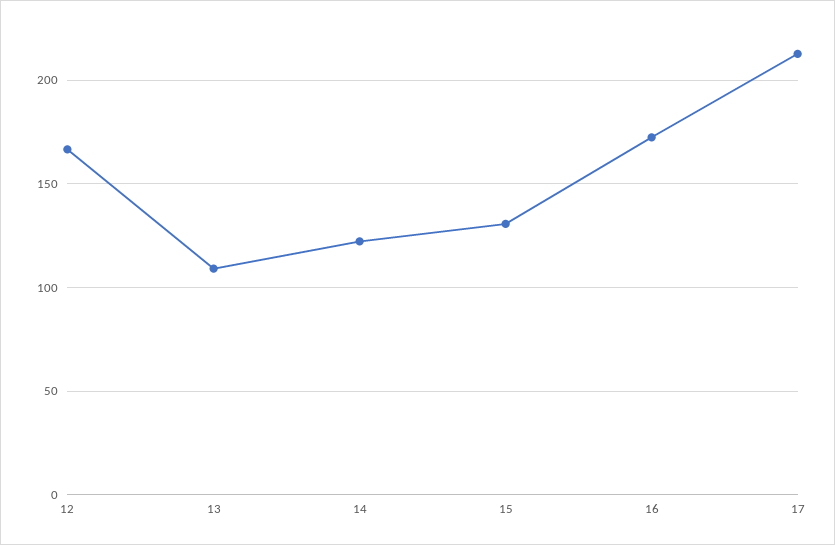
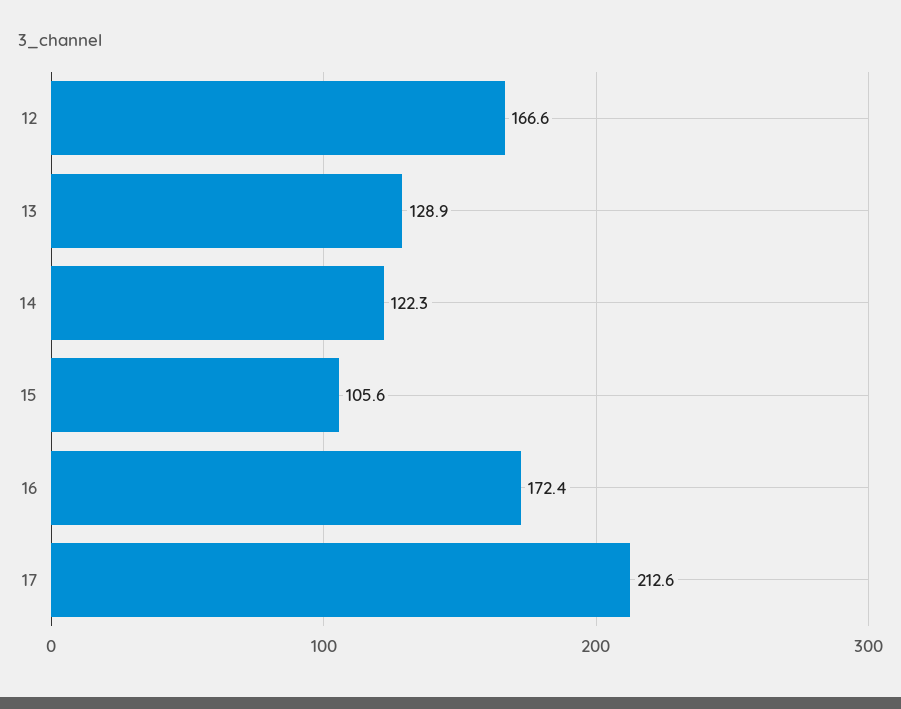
13: 110 -> 128.9
15: 130 -> 105.6

